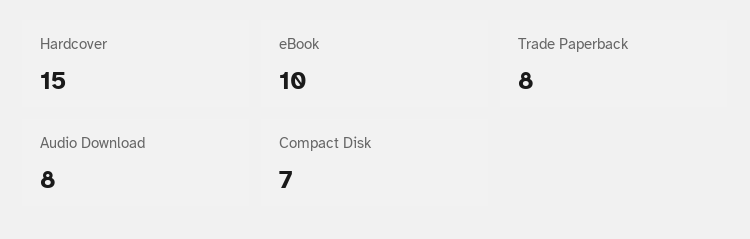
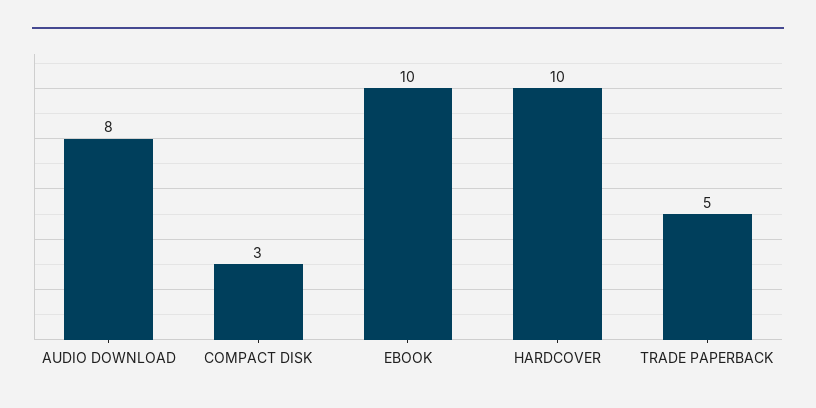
Hardcover: 15 -> 10
Trade Paperback: 8 -> 5
Compact Disk: 7 -> 3

